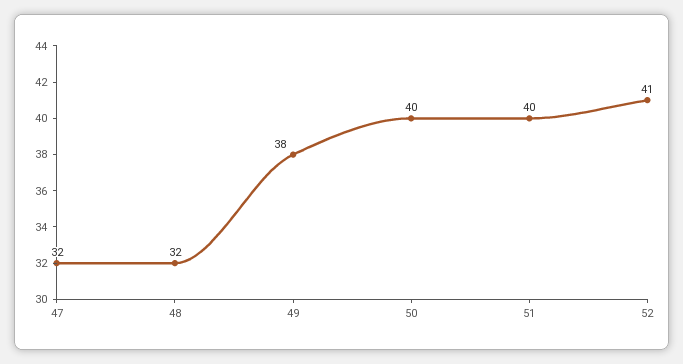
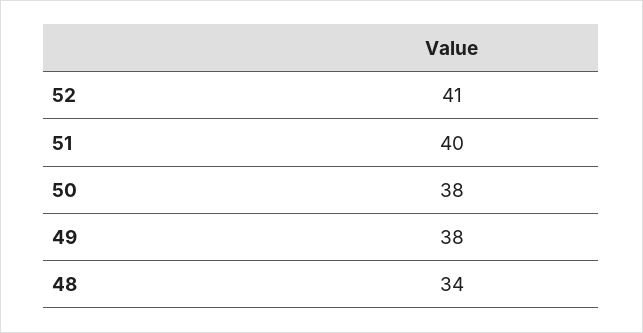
47: 32 -> none
48: 32 -> 34
50: 40 -> 38

